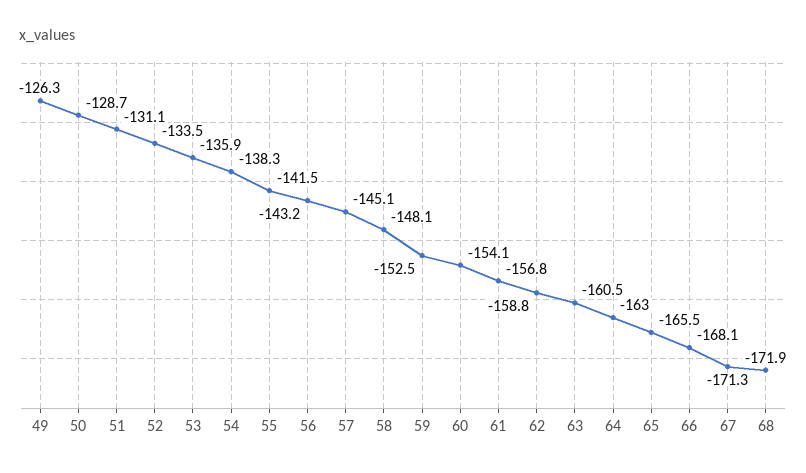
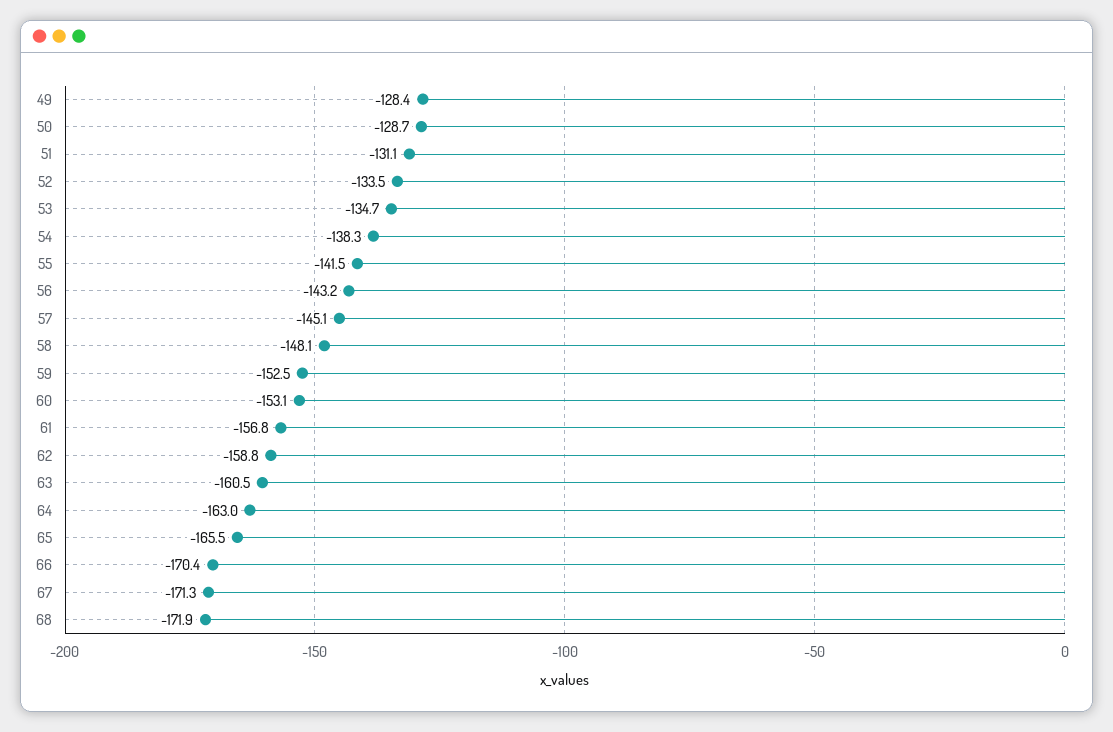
49: -126.3 -> -128.4
53: -135.9 -> -134.7
60: -154.1 -> -153.1
66: -168.1 -> -170.4

